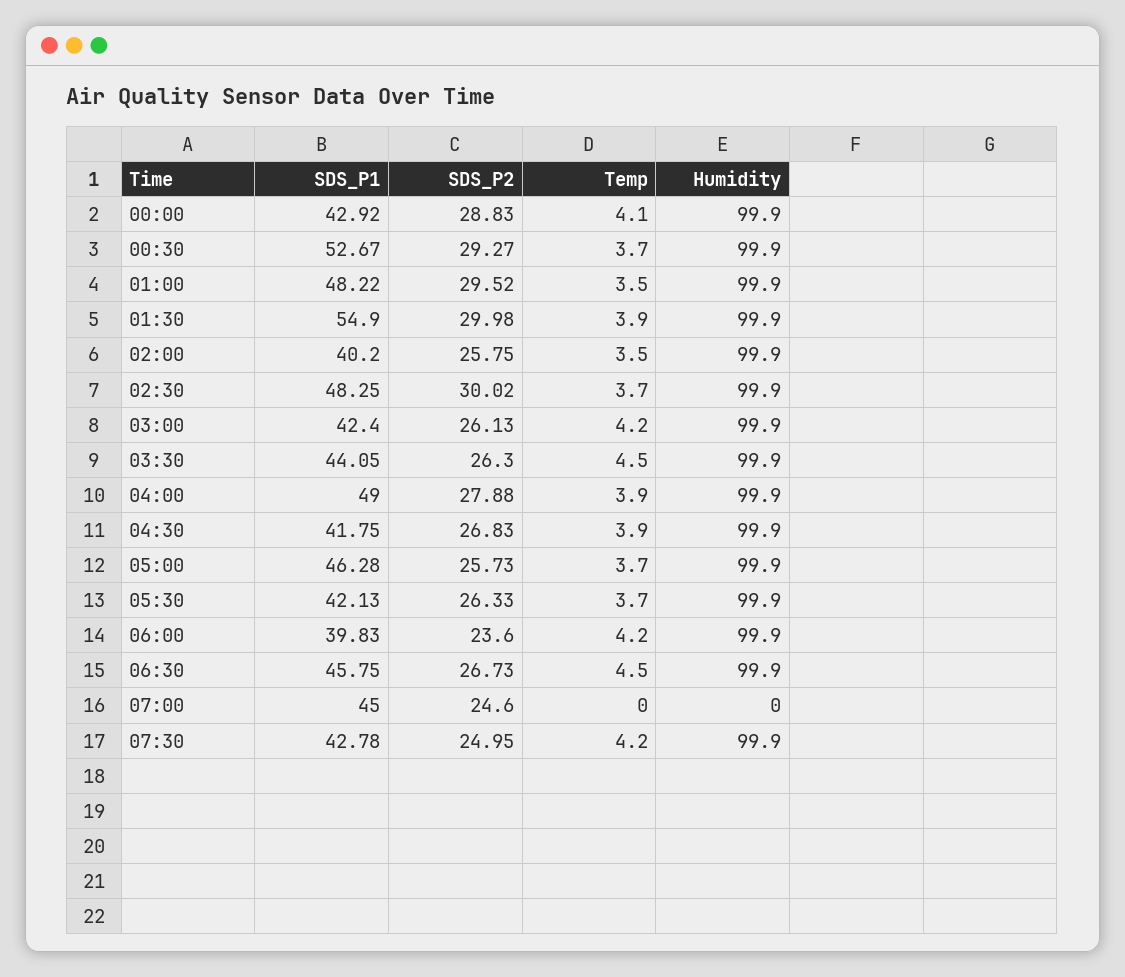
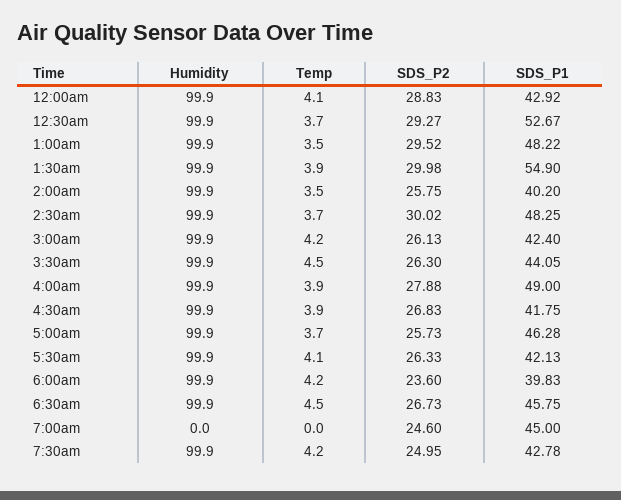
Temp, 05:30: 3.7 -> 4.1

